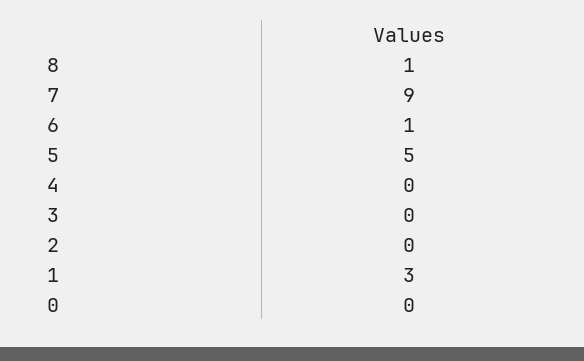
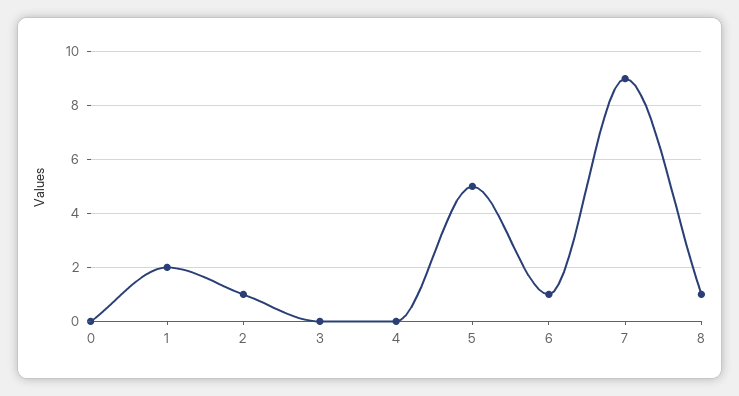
2: 0 -> 1
1: 3 -> 2

